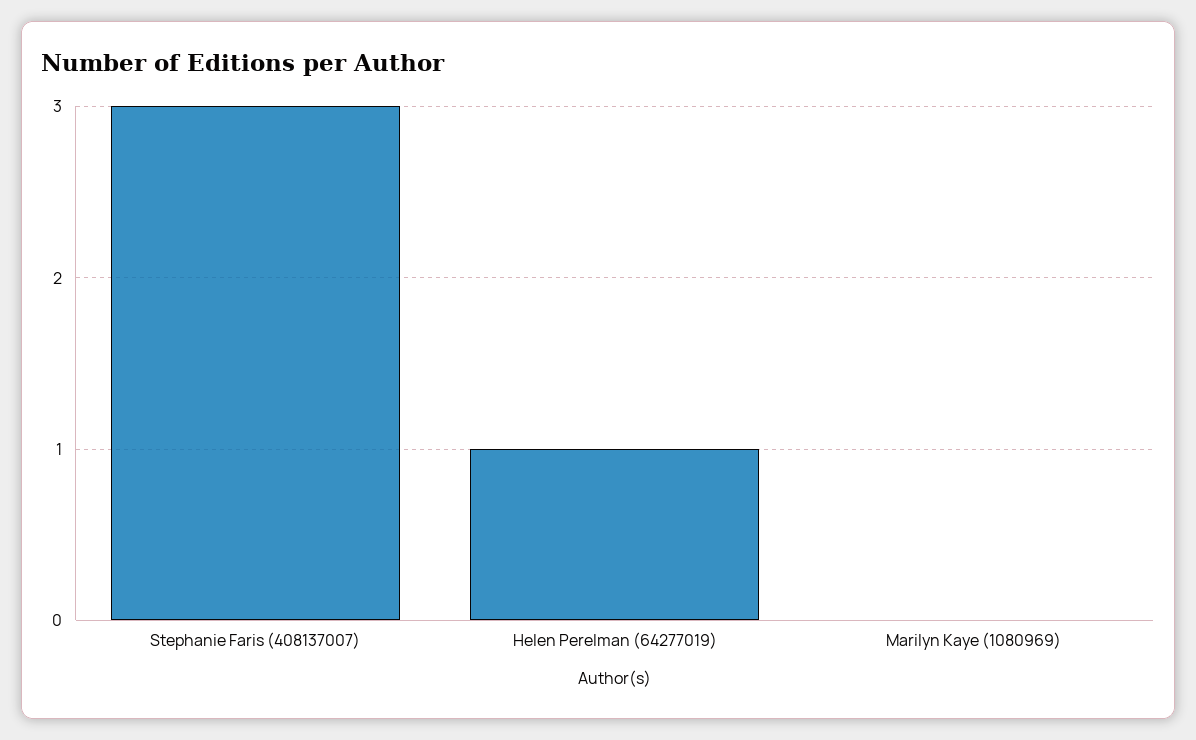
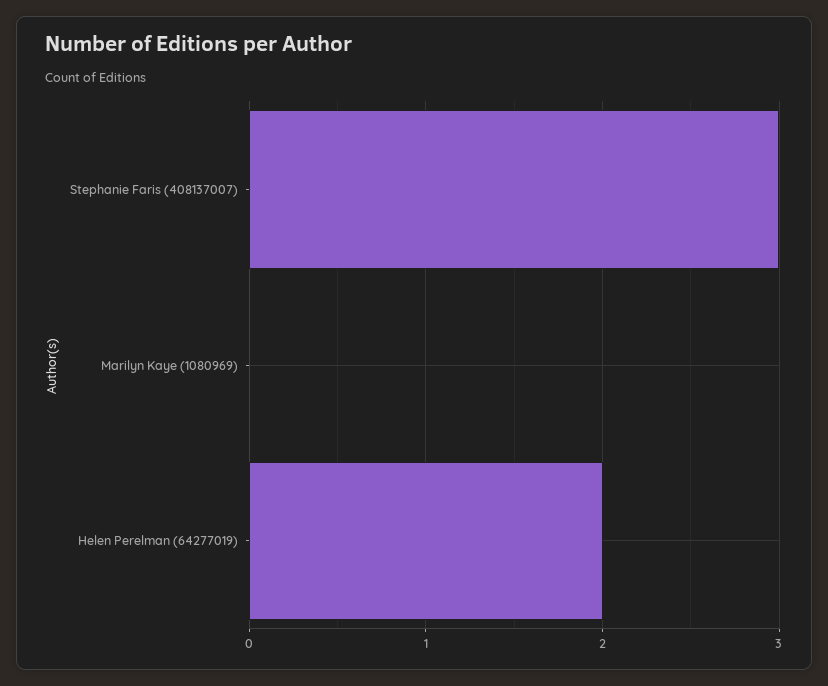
Helen Perelman (64277019): 1 -> 2

